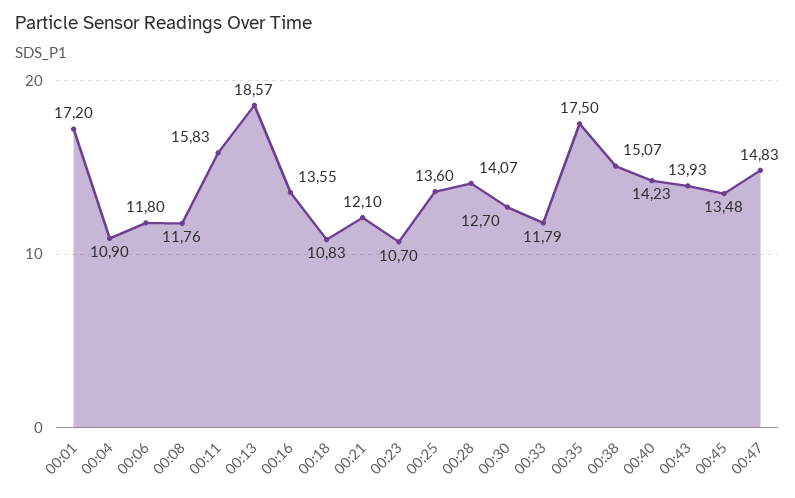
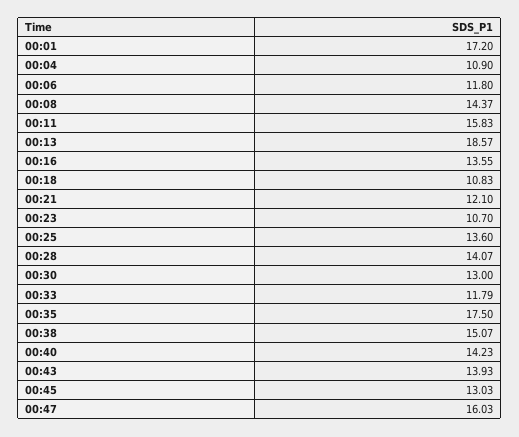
00:08: 11.76 -> 14.37
00:30: 12.7 -> 13
00:45: 13.48 -> 13.03
00:47: 14.83 -> 16.03

